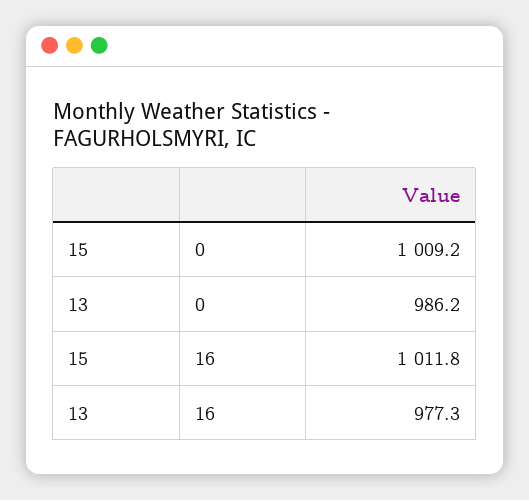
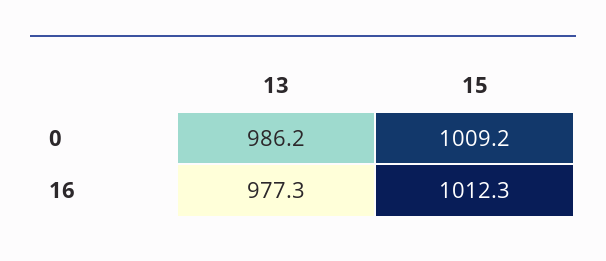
15, 16: 1011.8 -> 1012.3

